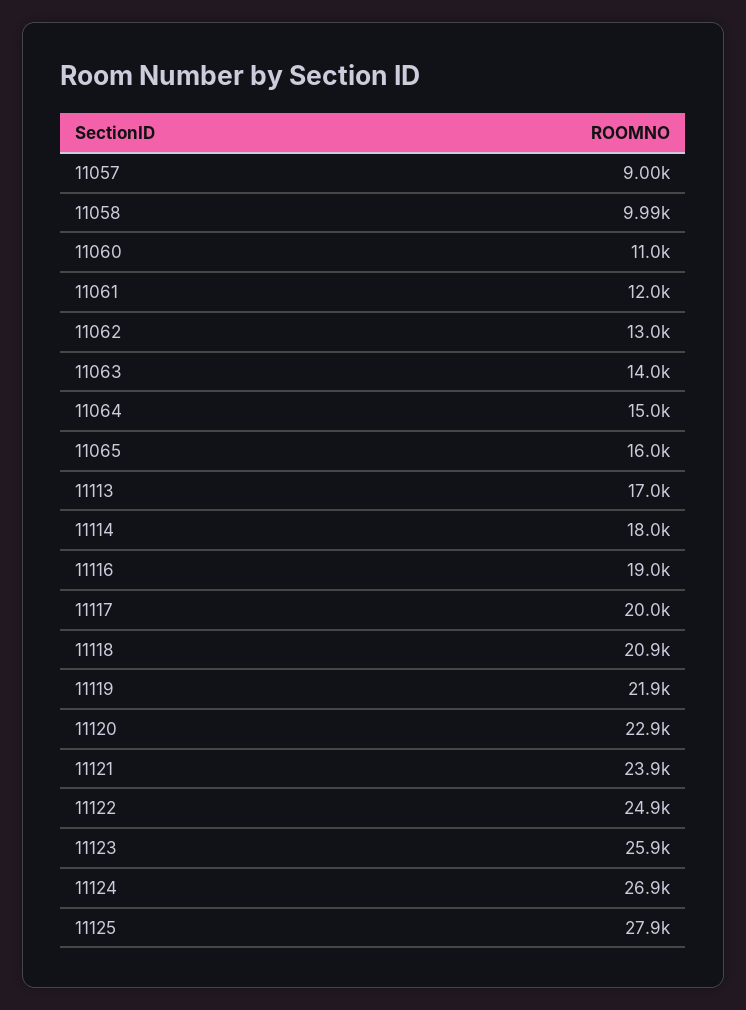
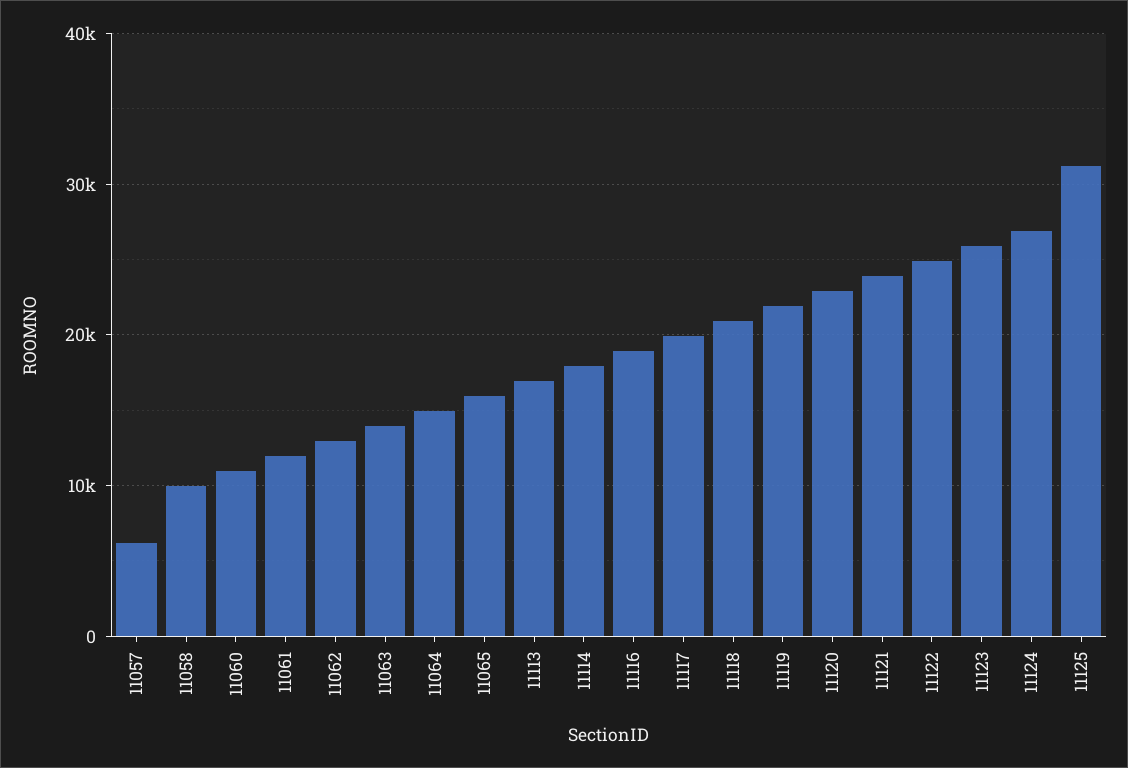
11057: 9000 -> 6000
11125: 27900 -> 31000

